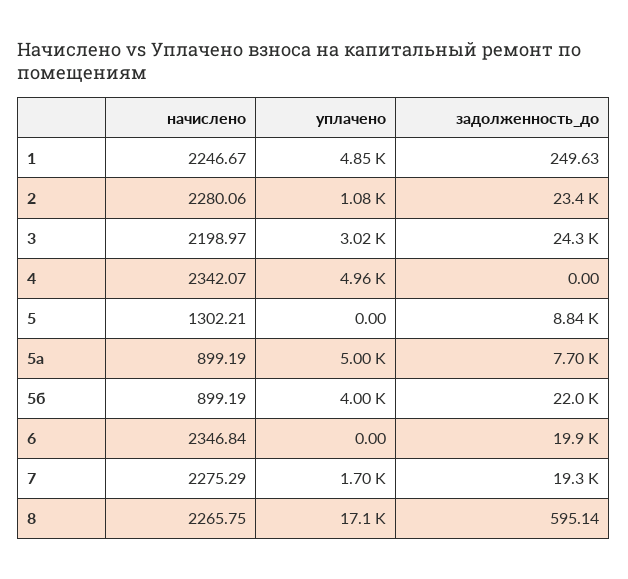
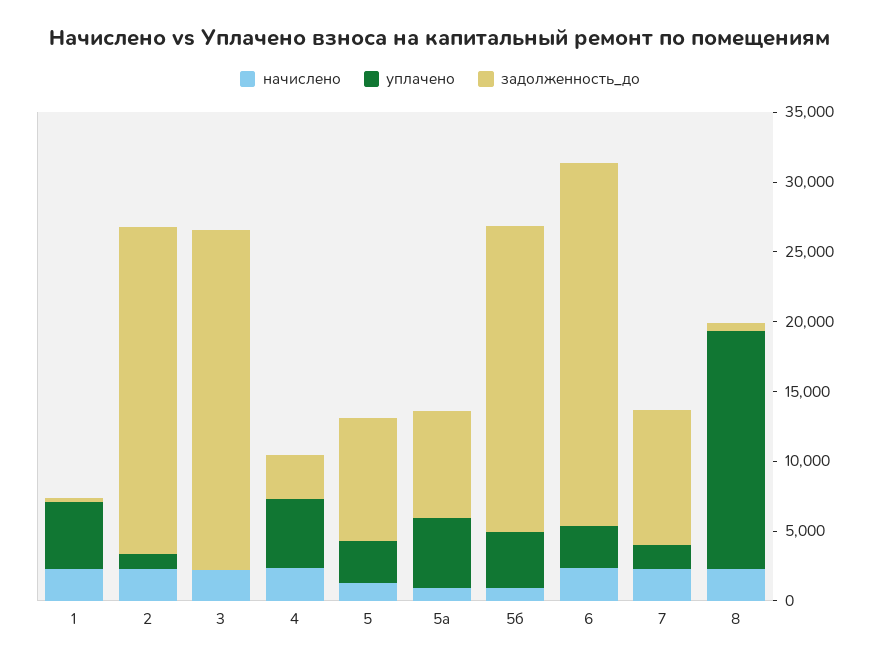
уплачено, 3: 3020 -> 0
задолженность_до, 4: 0 -> 3000
уплачено, 5: 0 -> 3000
уплачено, 6: 0 -> 3000
задолженность_до, 6: 19900 -> 26000
задолженность_до, 7: 19300 -> 10000

